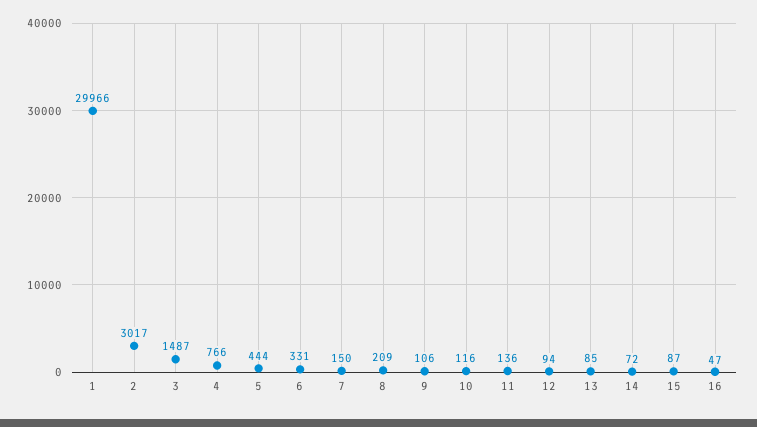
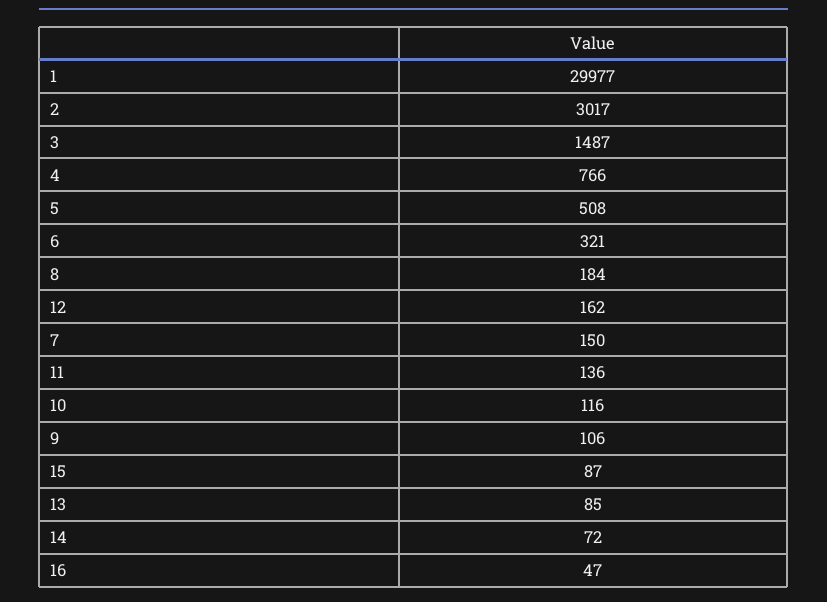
1: 29966 -> 29977
5: 444 -> 508
6: 331 -> 321
8: 209 -> 184
12: 94 -> 162

